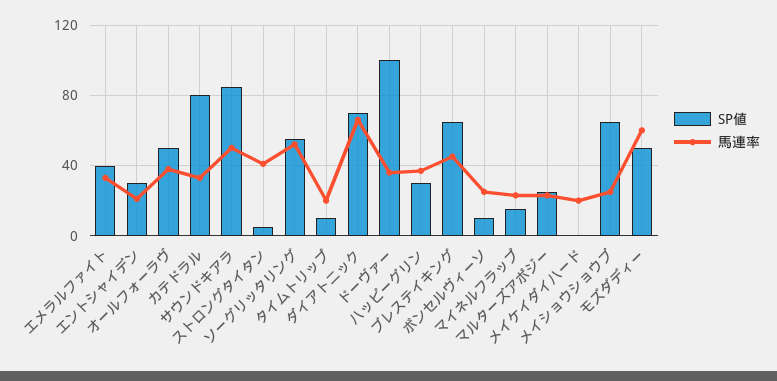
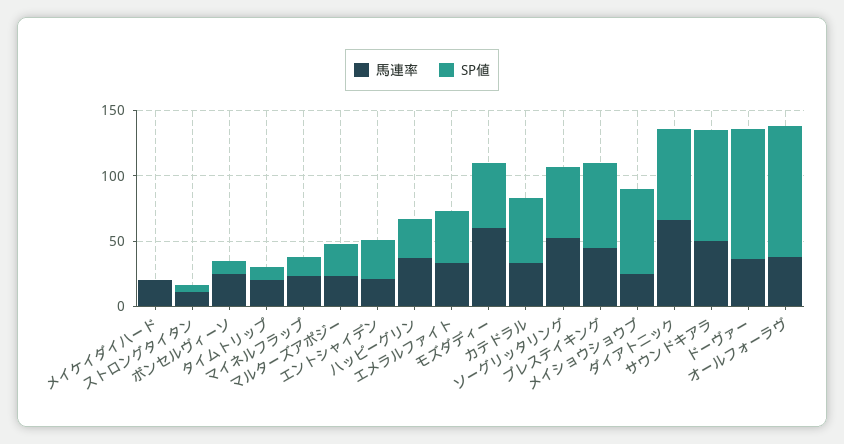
SP値, オールフォーラヴ: 50 -> 100
SP値, カテドラル: 80 -> 50
馬連率, ストロングタイタン: 40 -> 10

